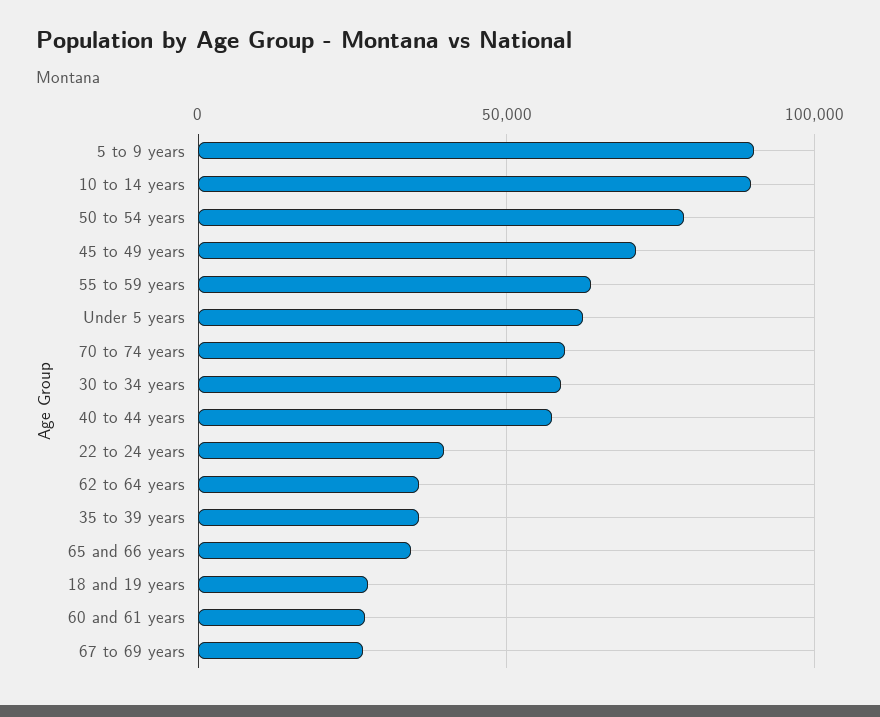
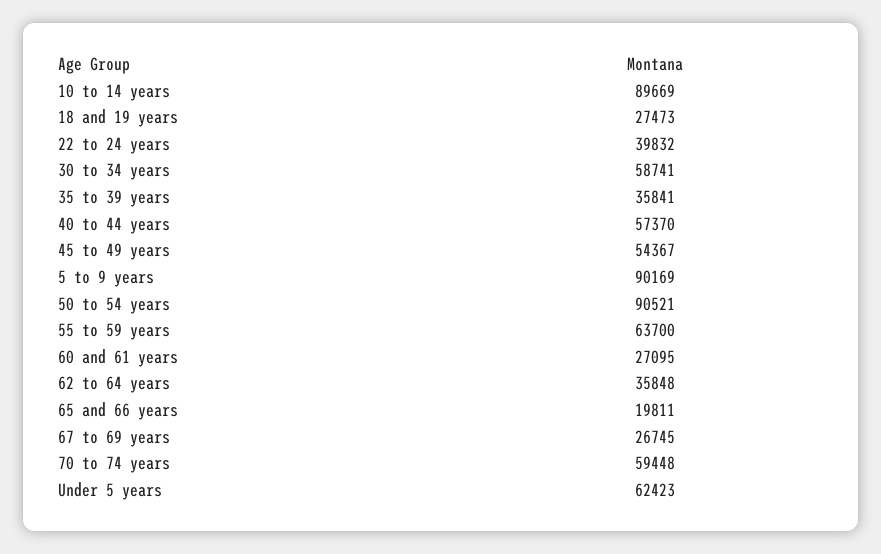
50 to 54 years: 80000 -> 90521
45 to 49 years: 70000 -> 54367
65 and 66 years: 35000 -> 19811

